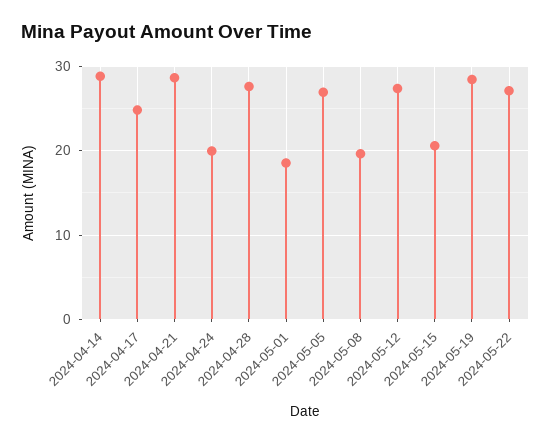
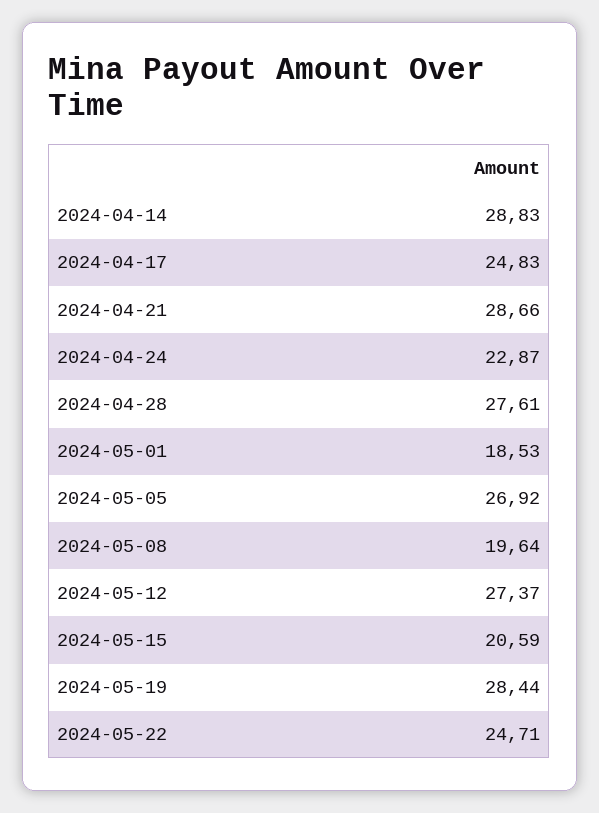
2024-04-24: 20 -> 22.87
2024-05-22: 27 -> 24.71

